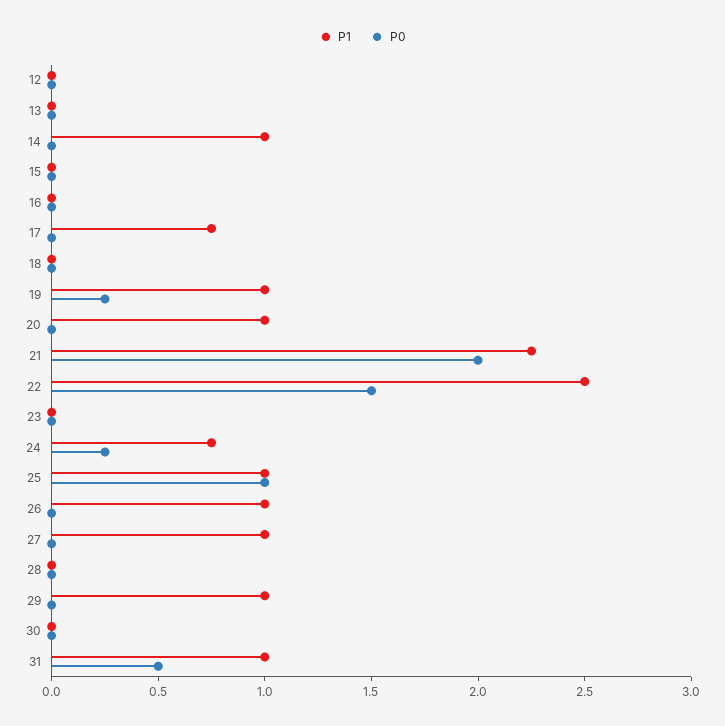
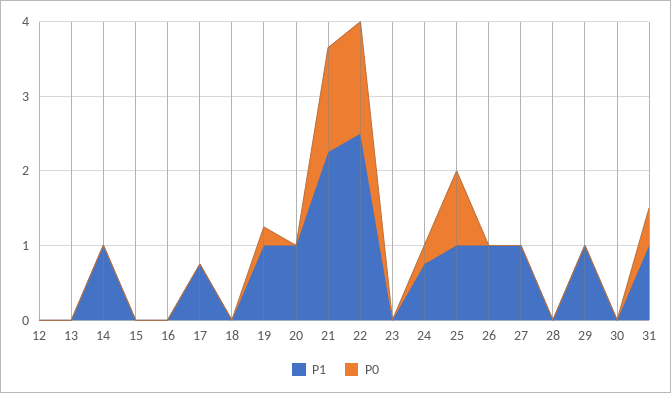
P0, 21: 2 -> 1.4

